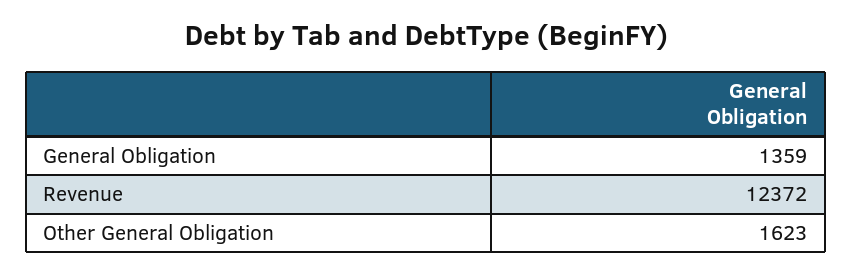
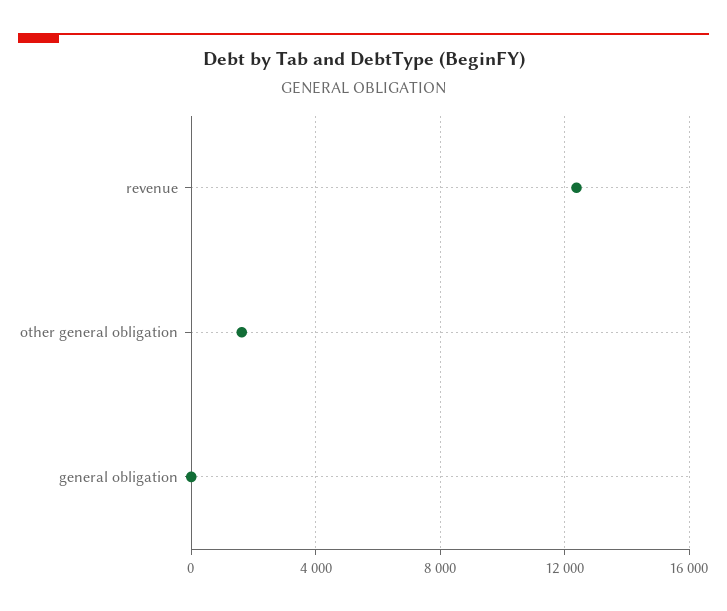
General Obligation: 1359 -> 0

